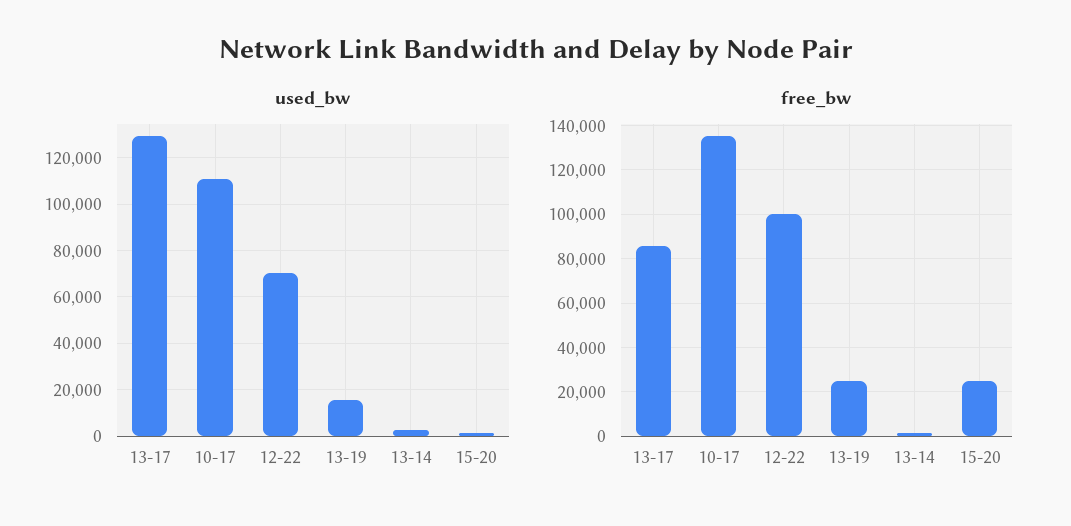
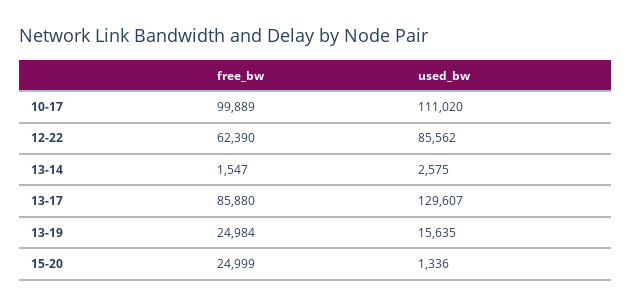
used_bw, 12-22: 70000 -> 85562
free_bw, 10-17: 135000 -> 99889
free_bw, 12-22: 100000 -> 62390

